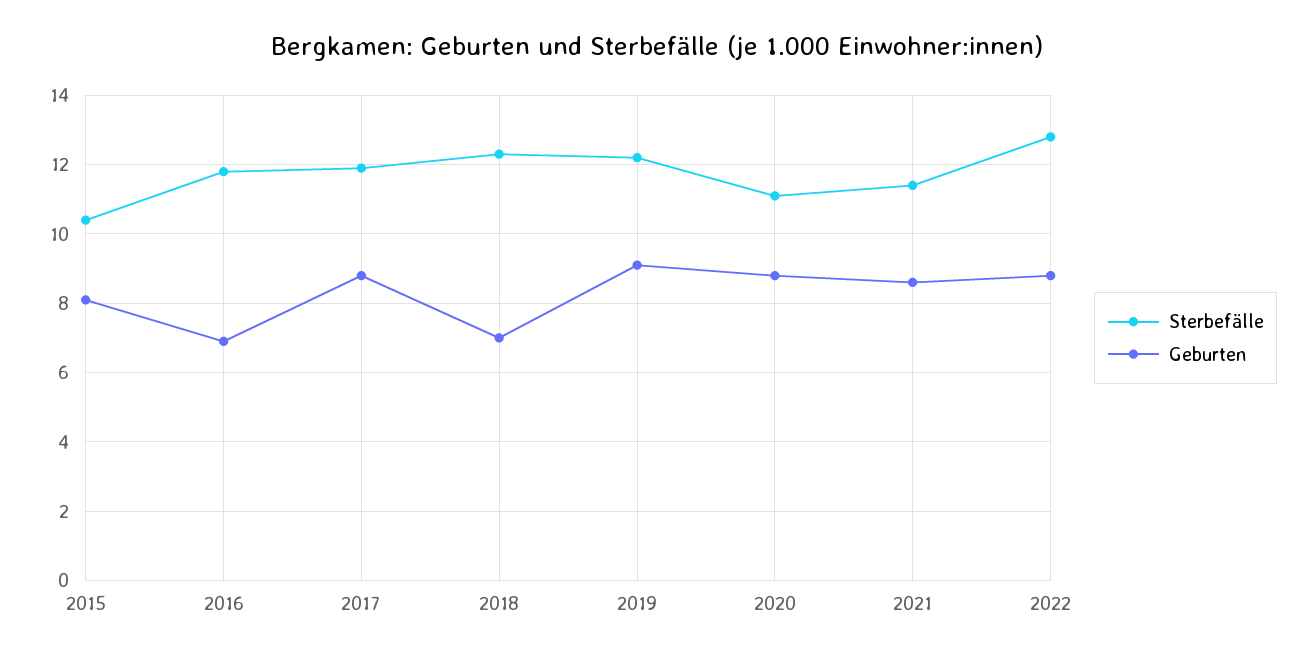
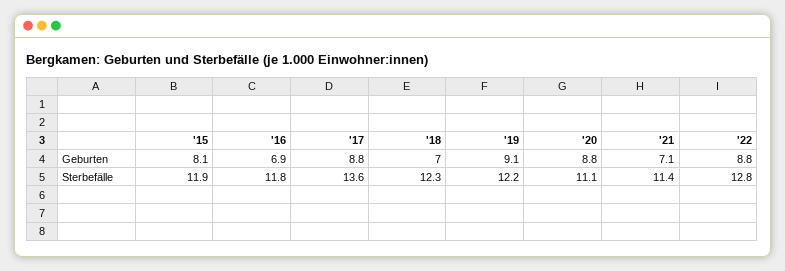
Sterbefälle, 2015: 10.5 -> 11.9
Sterbefälle, 2017: 12 -> 13.6
Geburten, 2021: 8.5 -> 7.1

